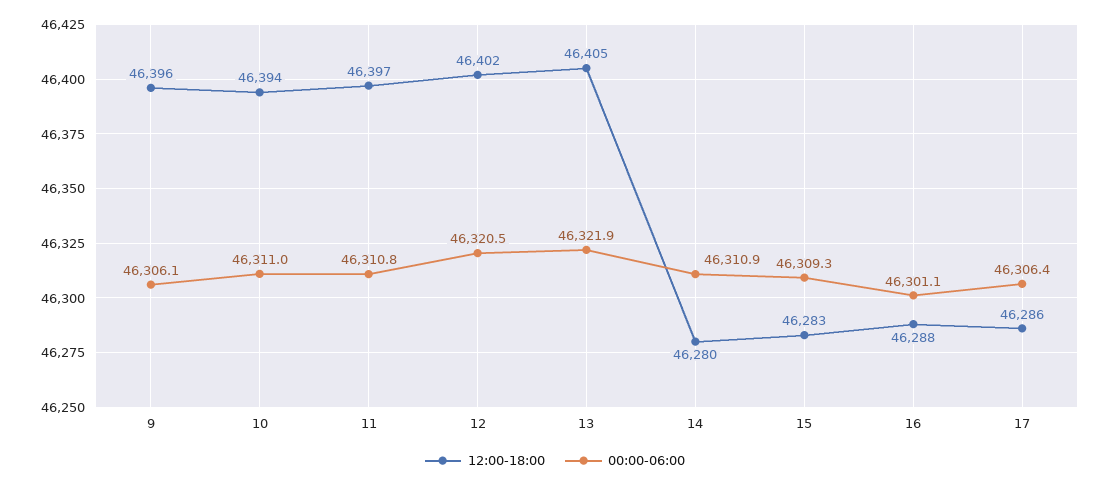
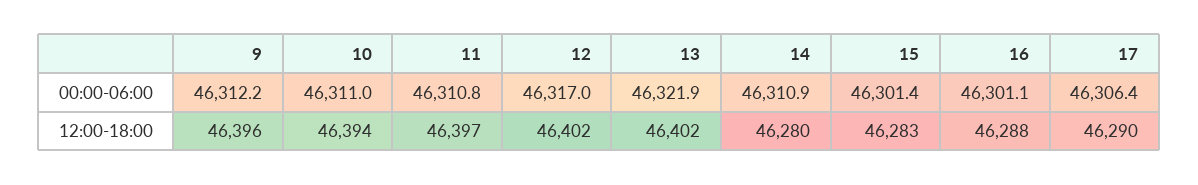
00:00-06:00, 9: 46306.1 -> 46312.2
00:00-06:00, 12: 46320.5 -> 46317
12:00-18:00, 13: 46405 -> 46402
00:00-06:00, 15: 46309.3 -> 46301.4
12:00-18:00, 17: 46286 -> 46290

